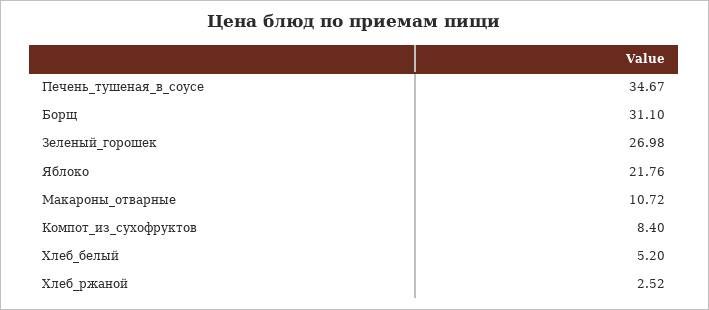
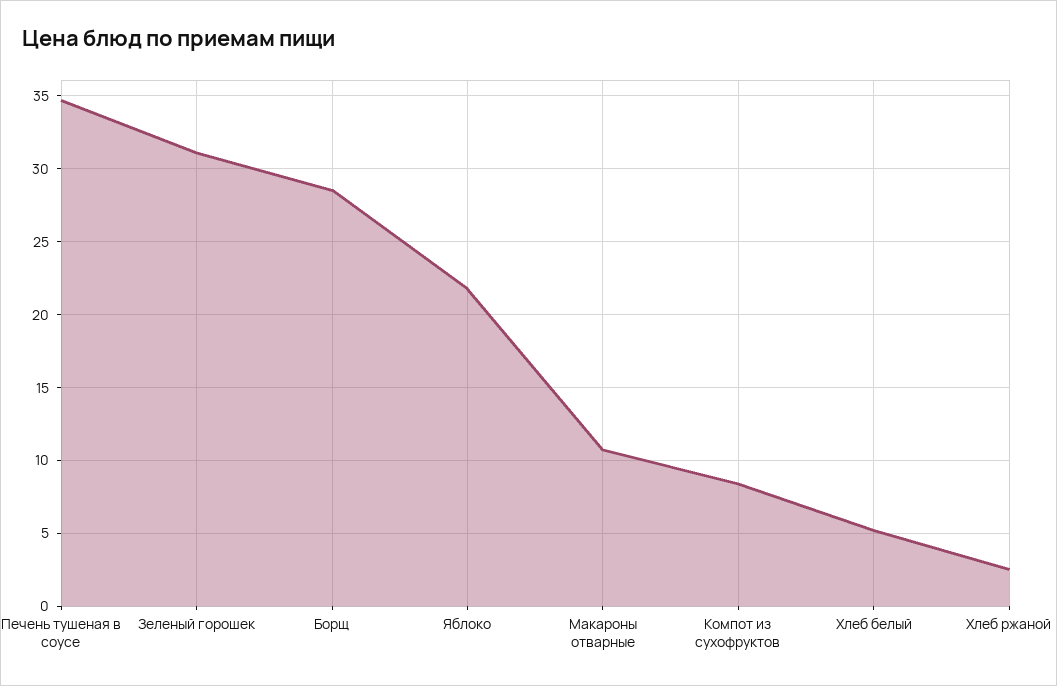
Борщ: 31.1 -> 28.5
Зеленый_горошек: 26.98 -> 31

